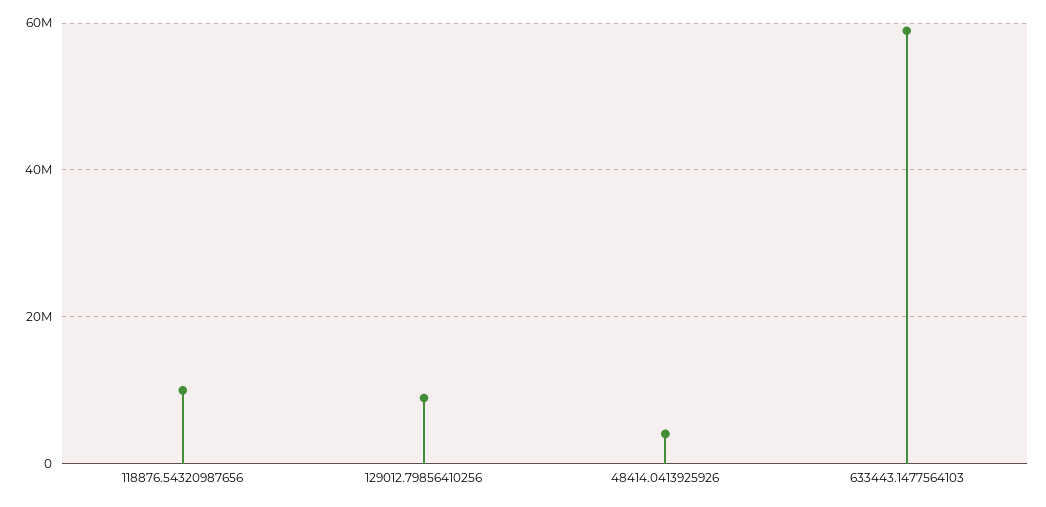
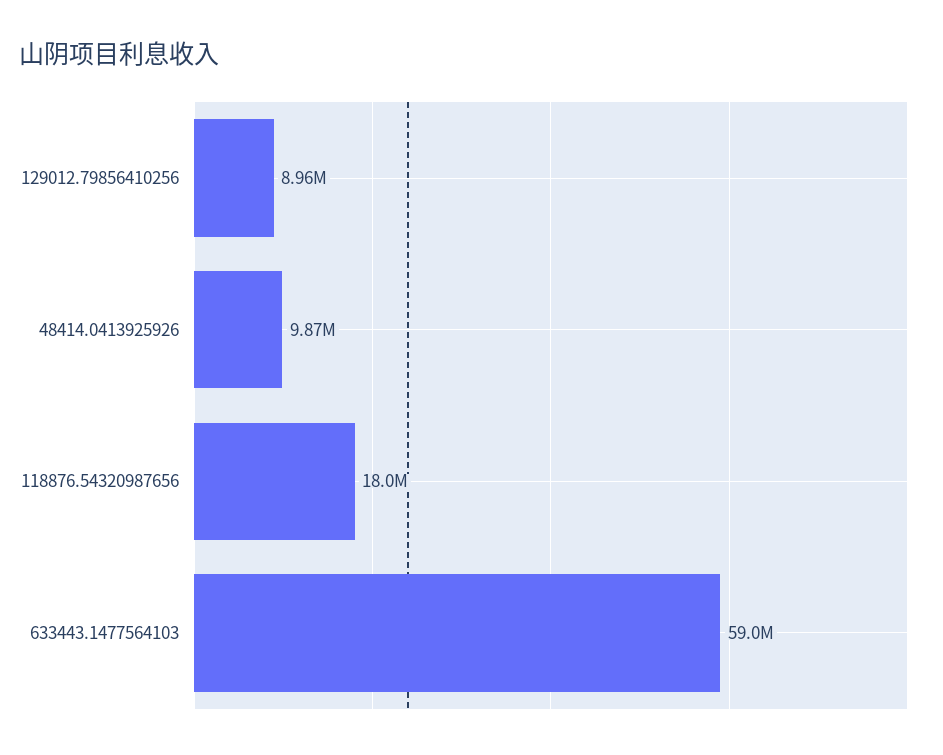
118876.54320987656: 10000000 -> 18000000
48414.0413925926: 4000000 -> 9870000

